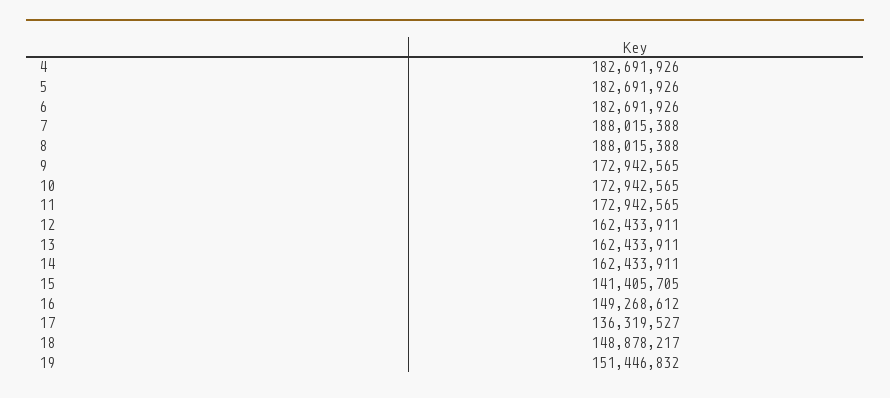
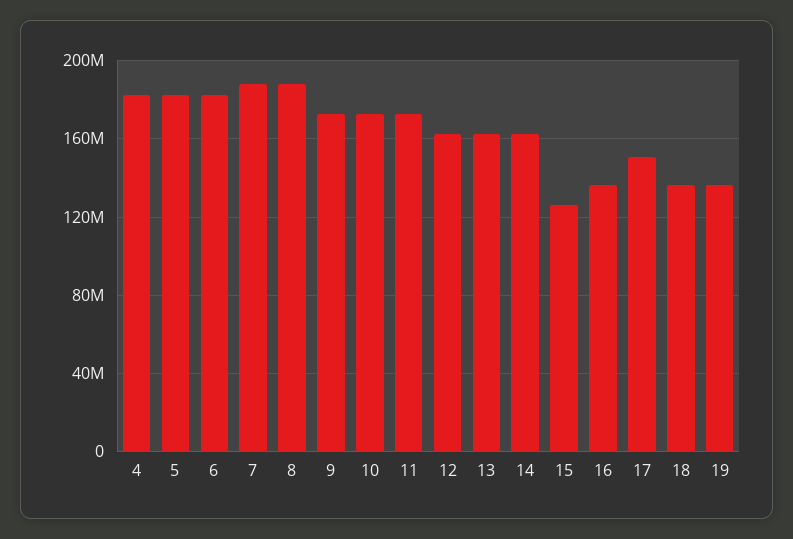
15: 141405705 -> 125000000
16: 149268612 -> 135000000
17: 136319527 -> 150000000
18: 148878217 -> 135000000
19: 151446832 -> 135000000

